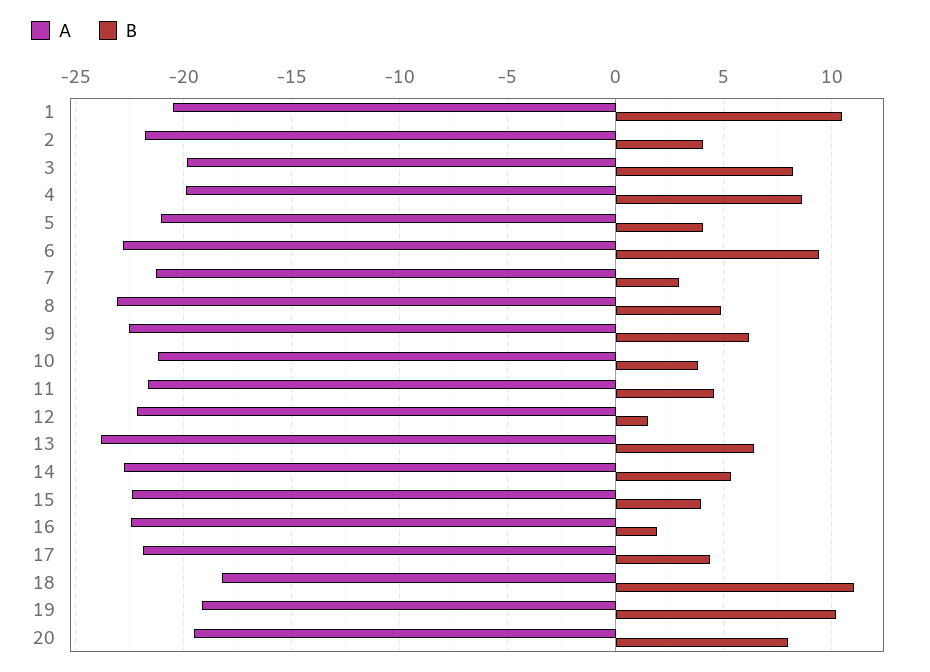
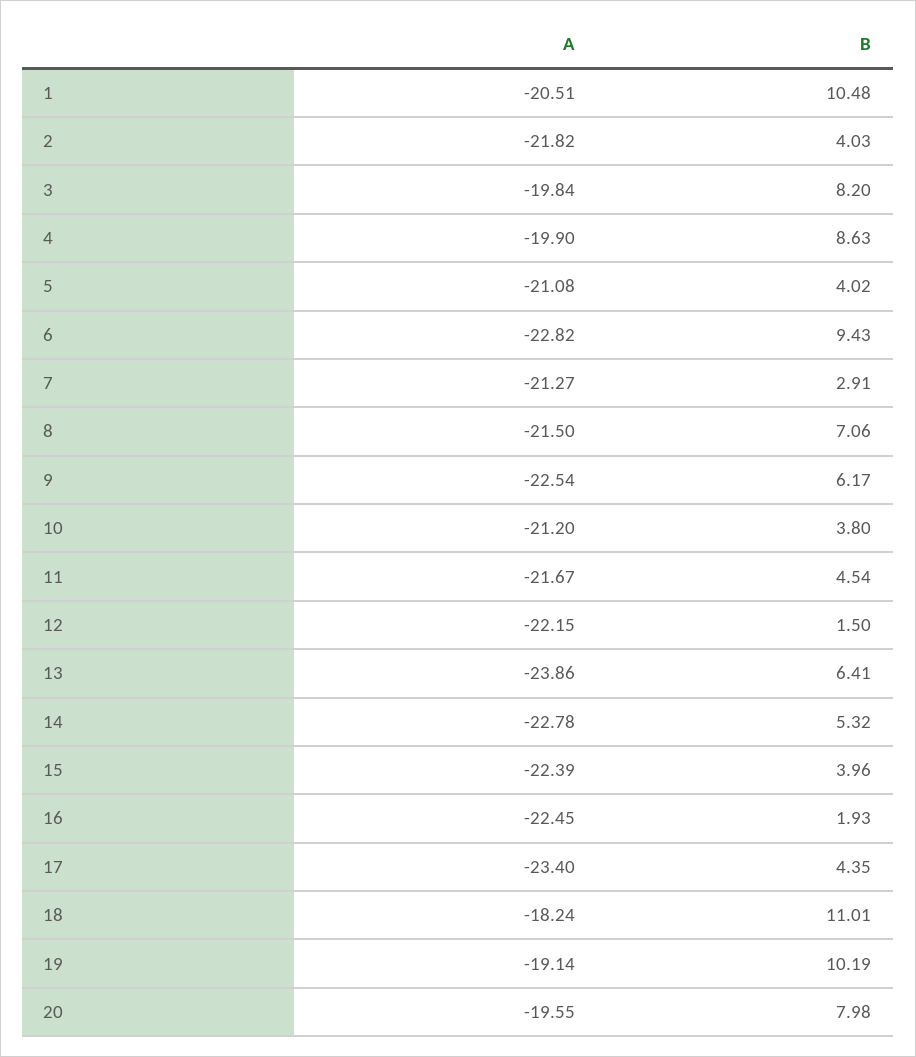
A, 8: -23 -> -21.5
B, 8: 5 -> 7.06
A, 17: -22 -> -23.4

